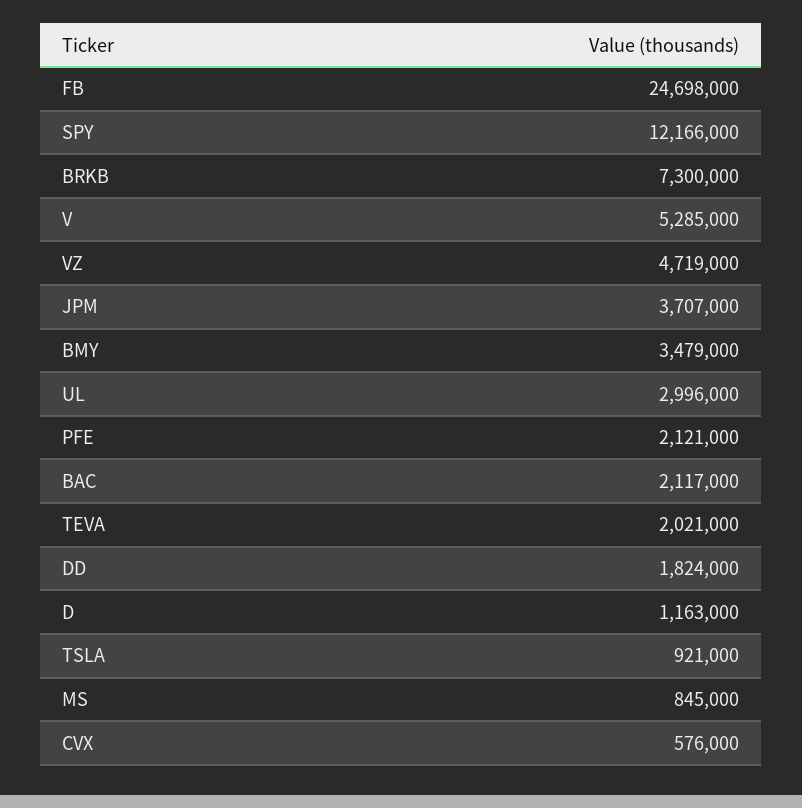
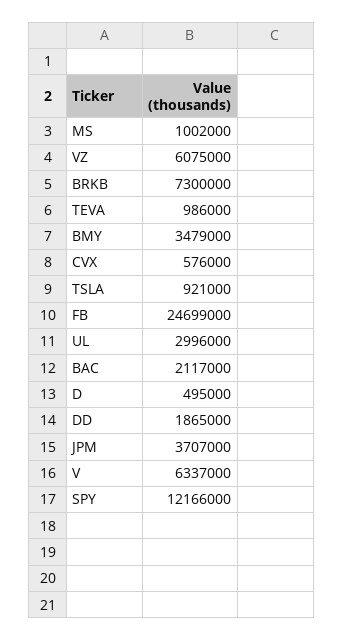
FB: 24698000 -> 24699000
V: 5285000 -> 6337000
VZ: 4719000 -> 6075000
PFE: 2121000 -> none
TEVA: 2021000 -> 986000
DD: 1824000 -> 1865000
D: 1163000 -> 495000
MS: 845000 -> 1002000

